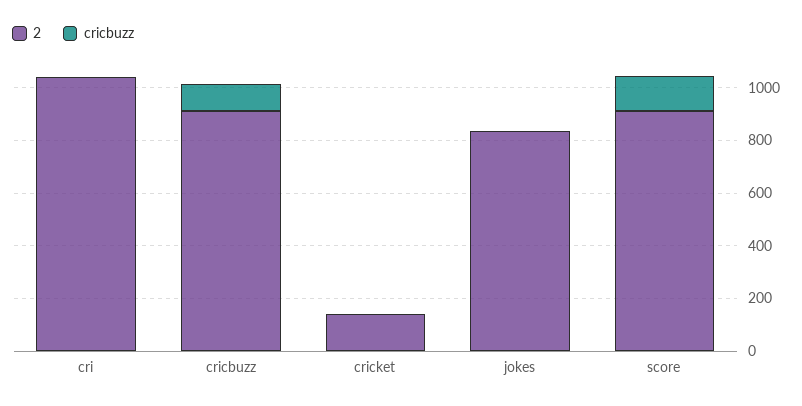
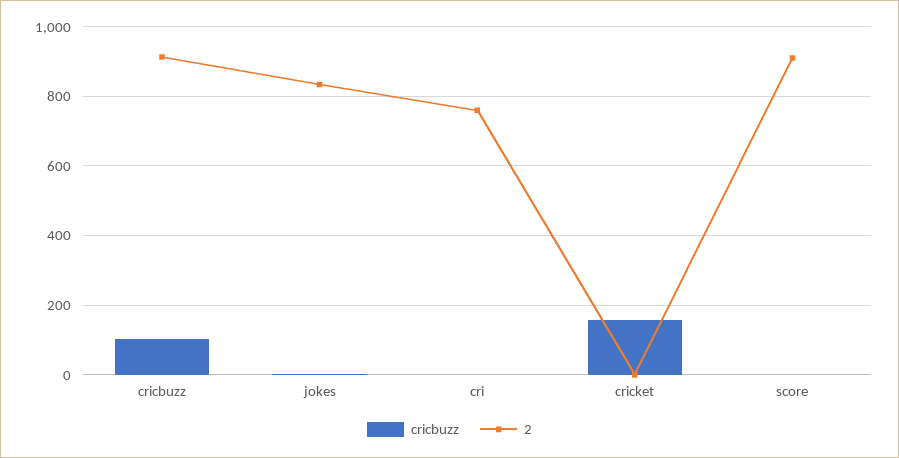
2, cri: 1050 -> 760
2, cricket: 150 -> 0
cricbuzz, cricket: 0 -> 160
cricbuzz, score: 150 -> 0

